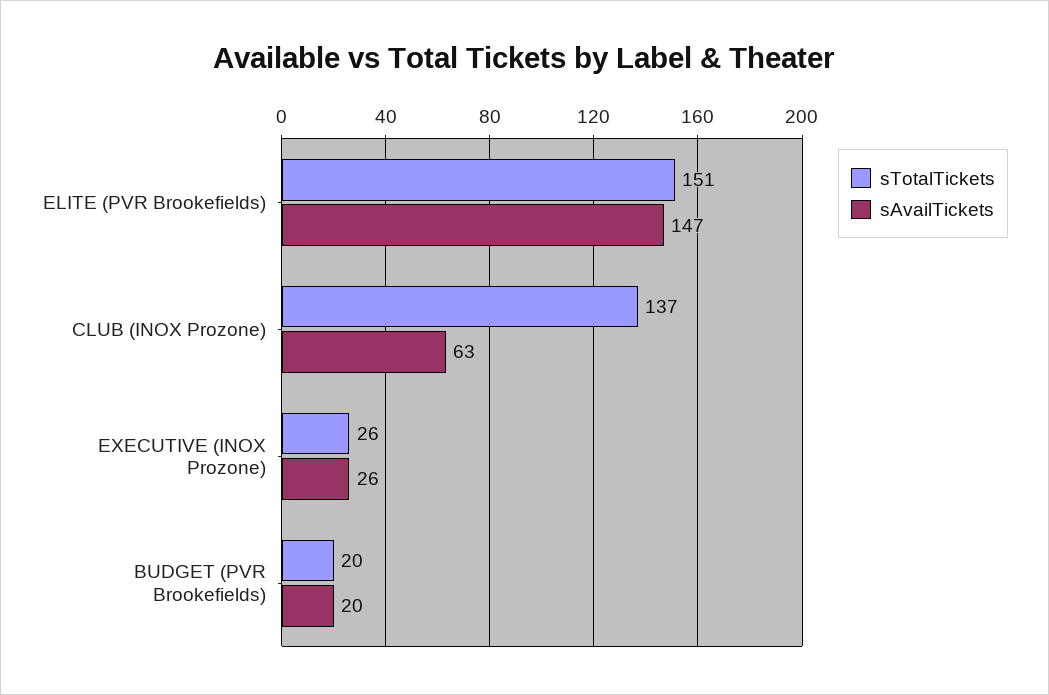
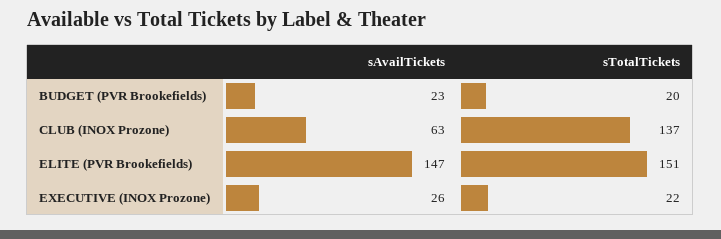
sTotalTickets, EXECUTIVE (INOX Prozone): 26 -> 22
sAvailTickets, BUDGET (PVR Brookefields): 20 -> 23

